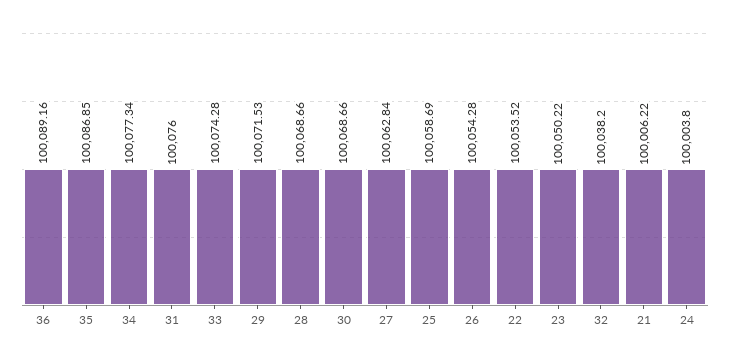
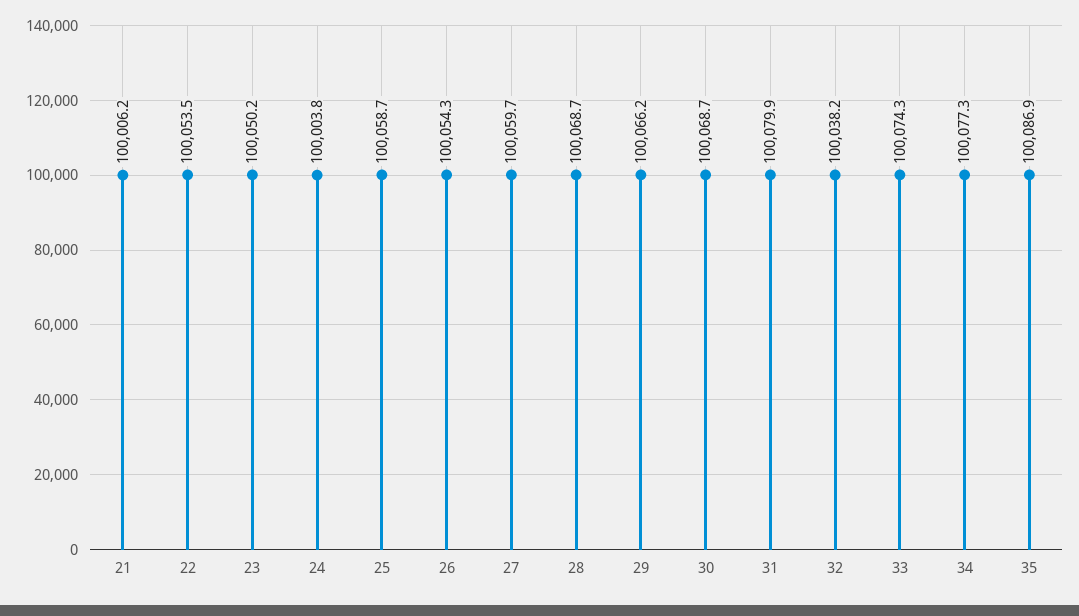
36: 100089.16 -> none
31: 100076 -> 100079.9
29: 100071.53 -> 100066.2
27: 100062.84 -> 100059.7

